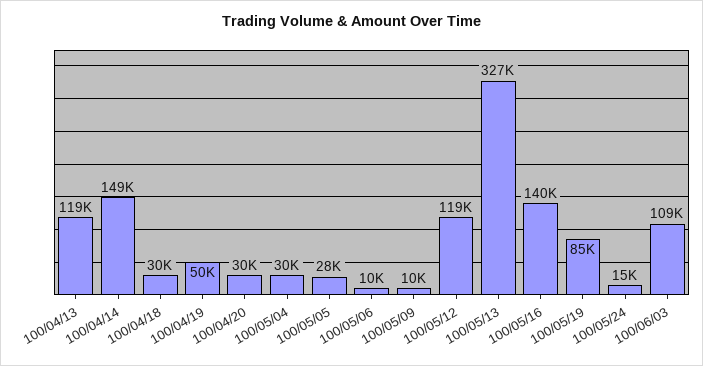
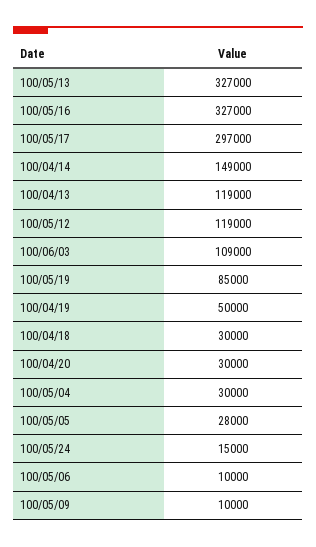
100/05/16: 140000 -> 327000
100/05/17: none -> 297000

